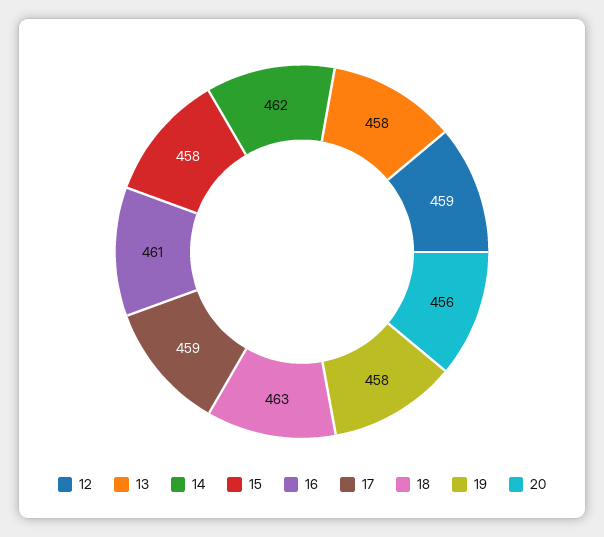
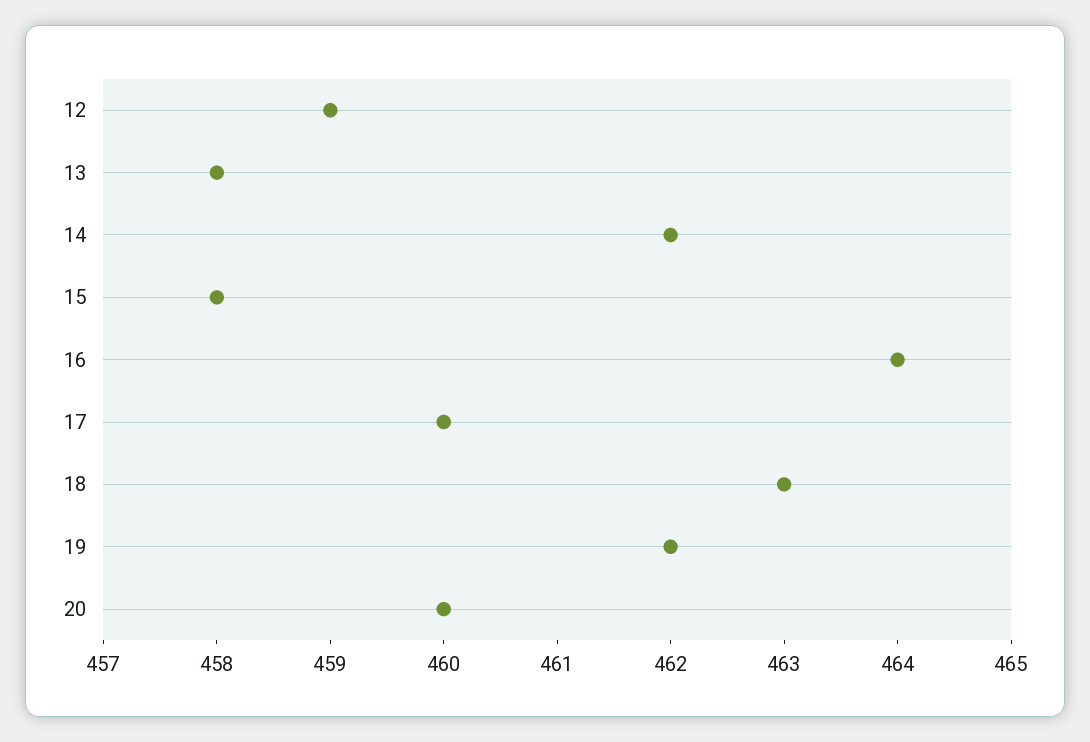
16: 461 -> 464
17: 459 -> 460
19: 458 -> 462
20: 456 -> 460

